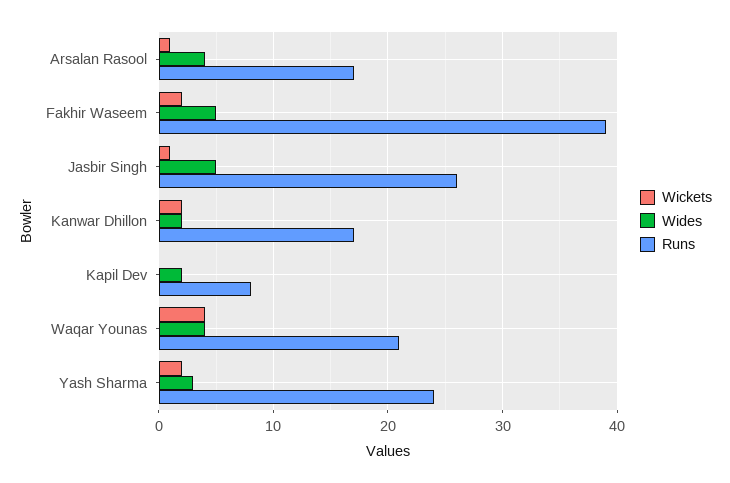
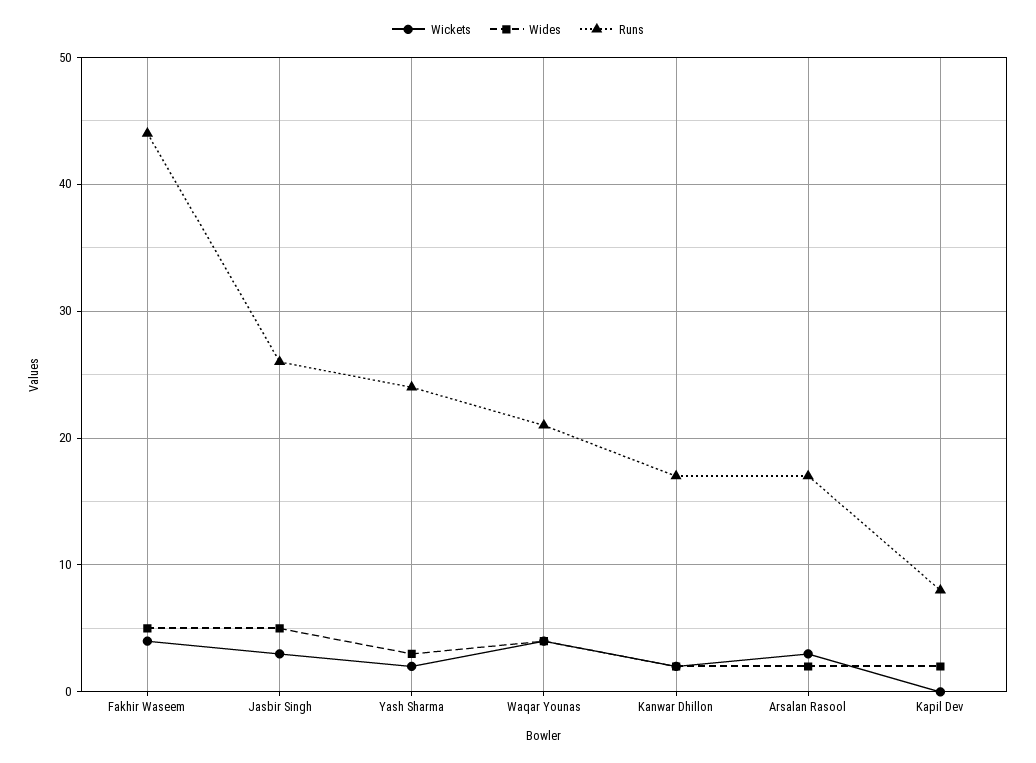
Wickets, Arsalan Rasool: 1 -> 3
Wides, Arsalan Rasool: 4 -> 2
Wickets, Fakhir Waseem: 2 -> 4
Runs, Fakhir Waseem: 39 -> 44
Wickets, Jasbir Singh: 1 -> 3

